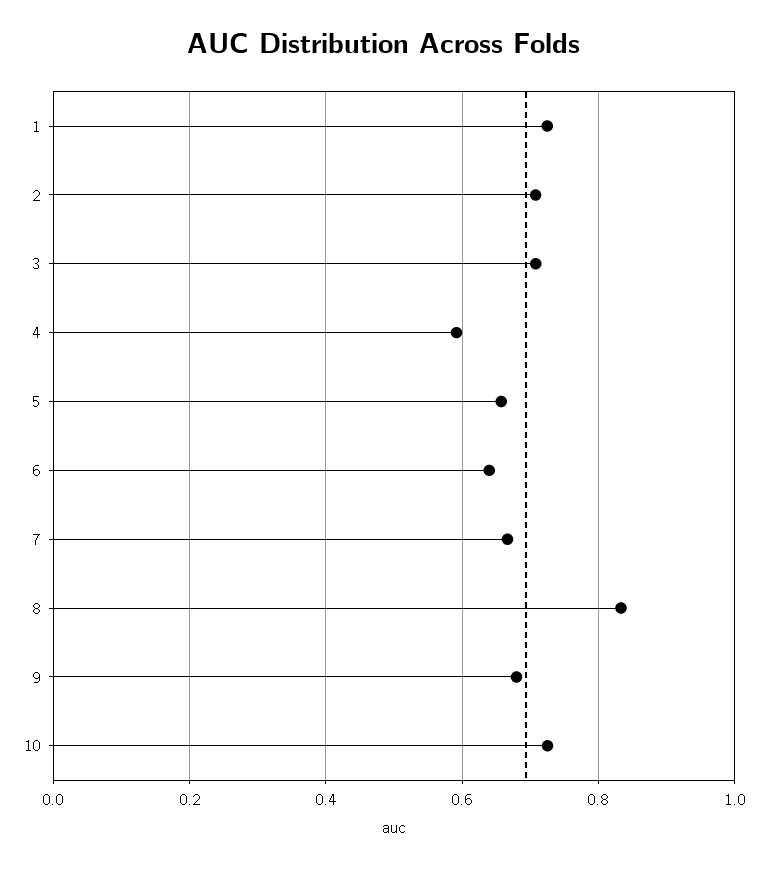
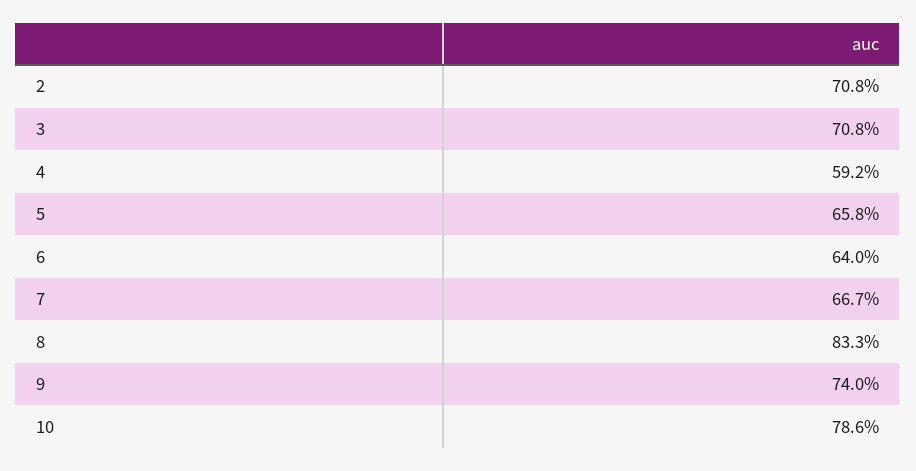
1: 0.72 -> none
9: 0.68 -> 0.74
10: 0.72 -> 0.786

